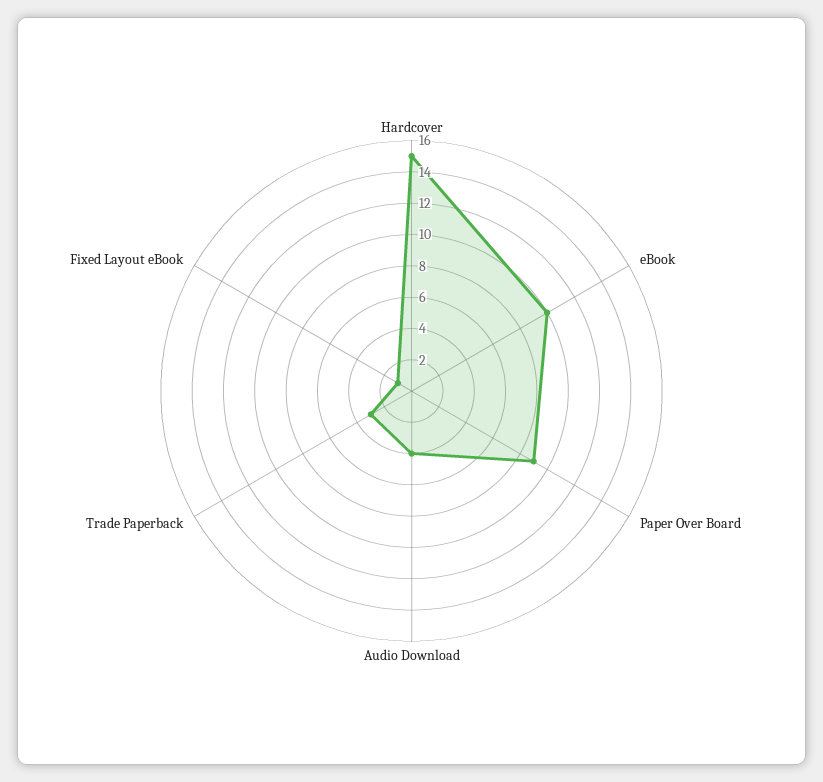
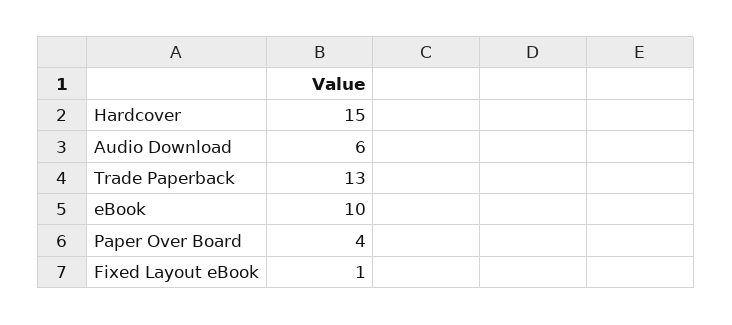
Paper Over Board: 9 -> 4
Audio Download: 4 -> 6
Trade Paperback: 3 -> 13

